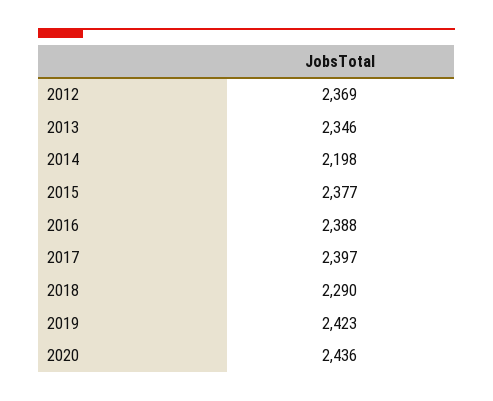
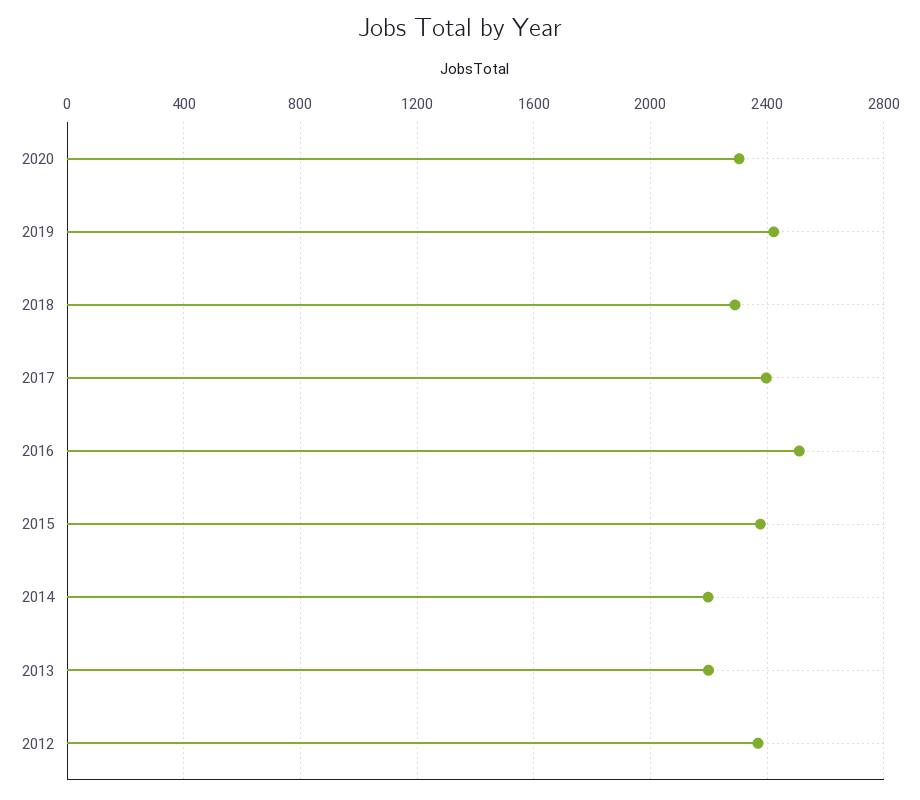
2013: 2346 -> 2200
2016: 2388 -> 2500
2020: 2436 -> 2300

